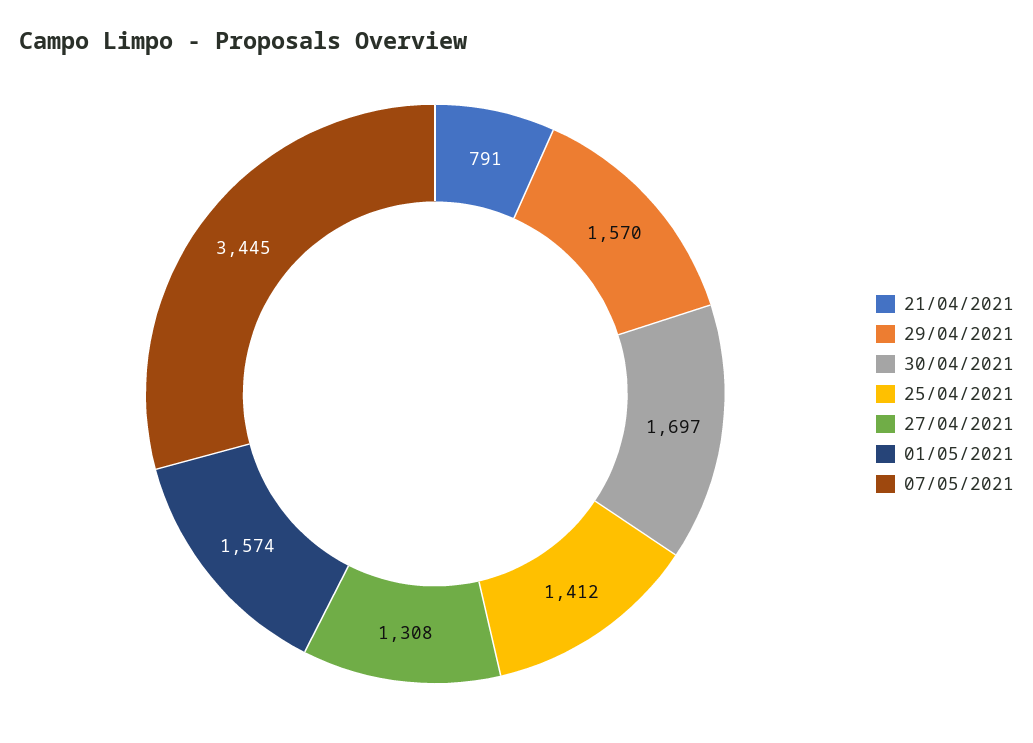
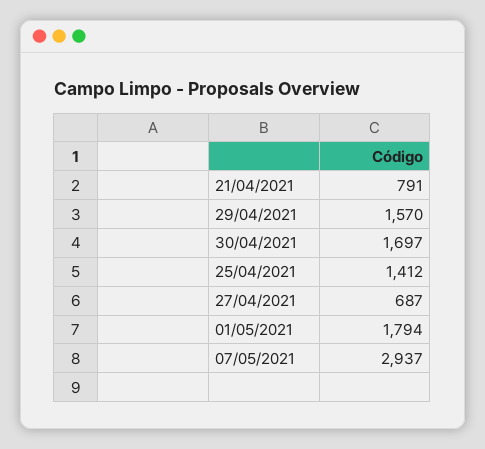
27/04/2021: 1308 -> 687
01/05/2021: 1574 -> 1794
07/05/2021: 3445 -> 2937

